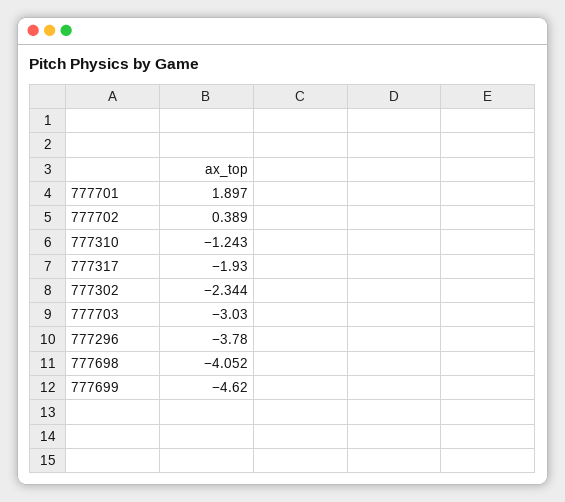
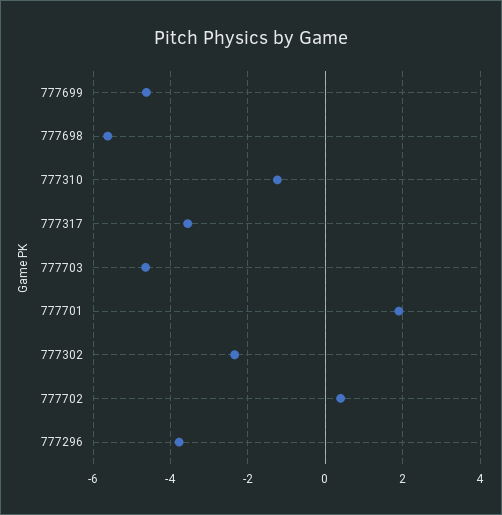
777317: -1.93 -> -3.6
777703: -3.03 -> -4.6
777698: -4.052 -> -5.6

